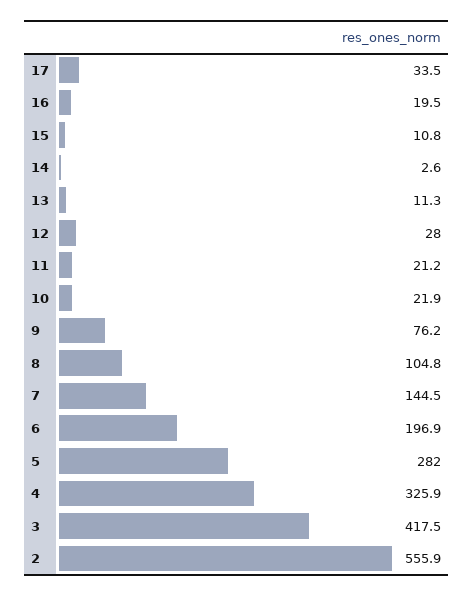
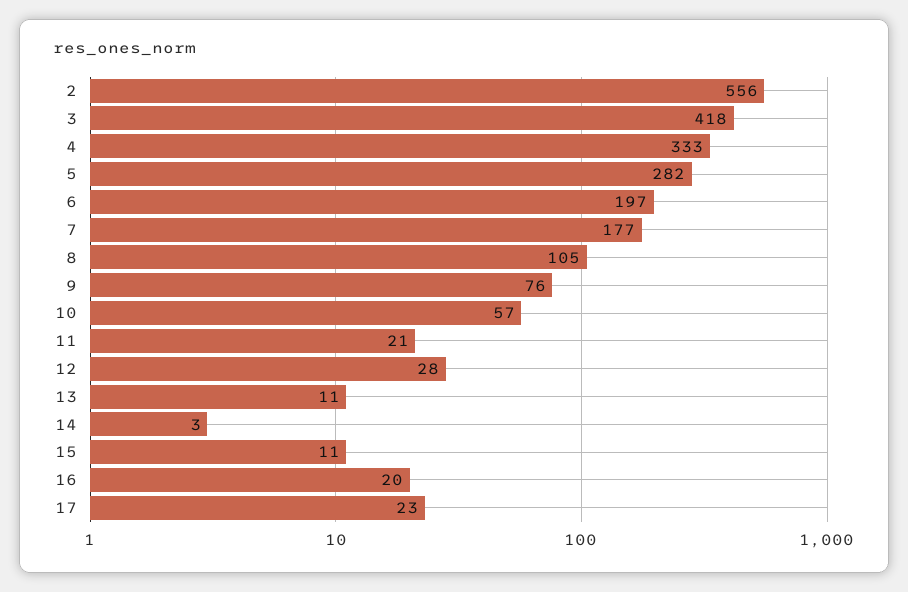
17: 33.5 -> 23
10: 21.9 -> 57
7: 144.5 -> 177
4: 325.9 -> 333

